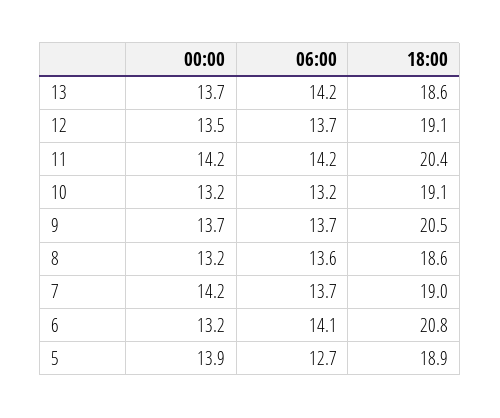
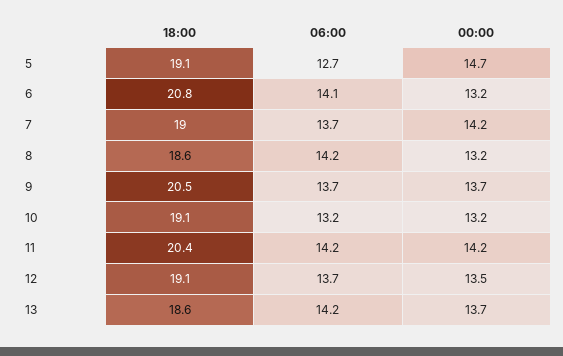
06:00, 8: 13.6 -> 14.2
00:00, 5: 13.9 -> 14.7
18:00, 5: 18.9 -> 19.1

